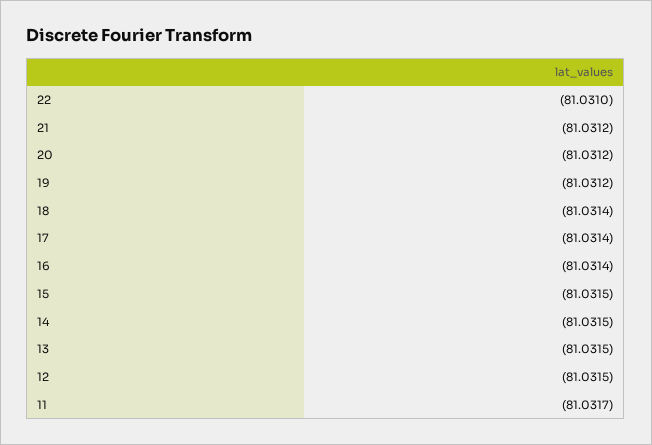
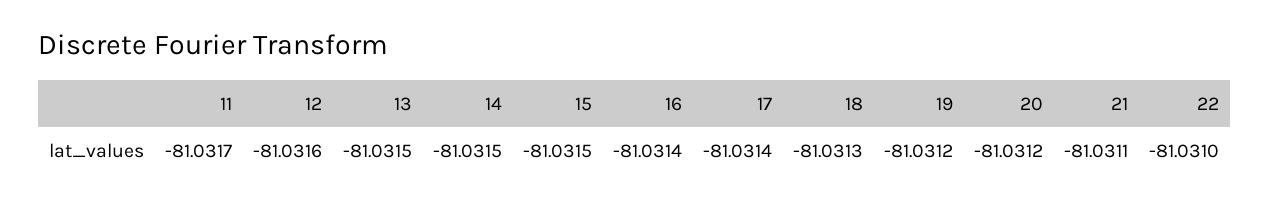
21: -81.0312 -> -81.0311
18: -81.0314 -> -81.0313
12: -81.0315 -> -81.0316

